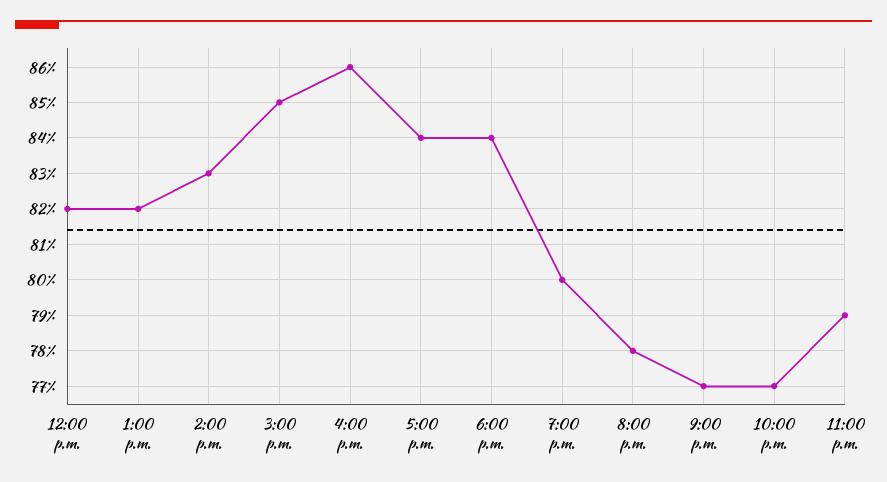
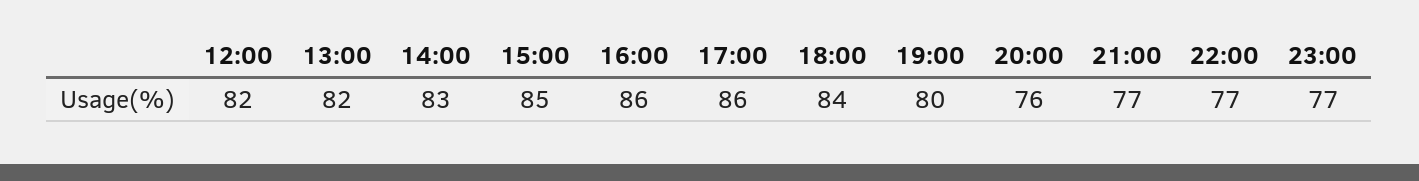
5:00 p.m.: 84 -> 86
8:00 p.m.: 78 -> 76
11:00 p.m.: 79 -> 77

